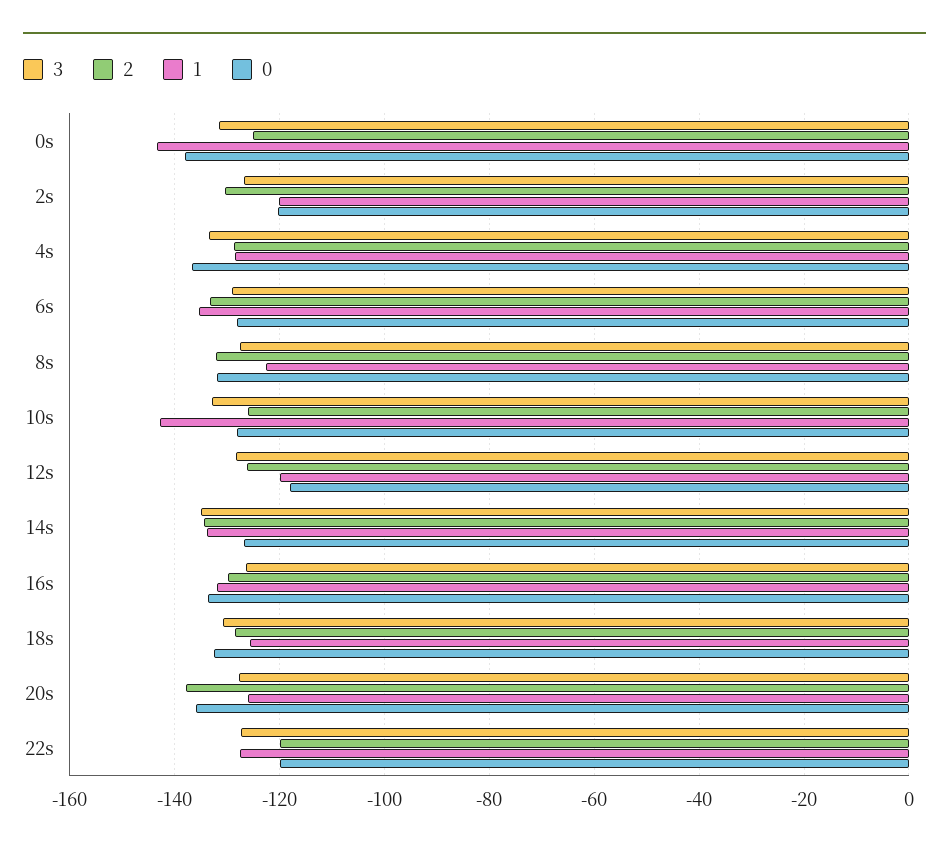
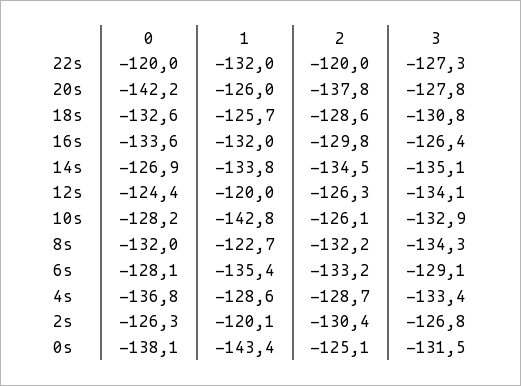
0, 2s: -120 -> -126.3
3, 8s: -128 -> -134.3
3, 12s: -128 -> -134.1
0, 12s: -118 -> -124.4
0, 20s: -136 -> -142.2
1, 22s: -128 -> -132

